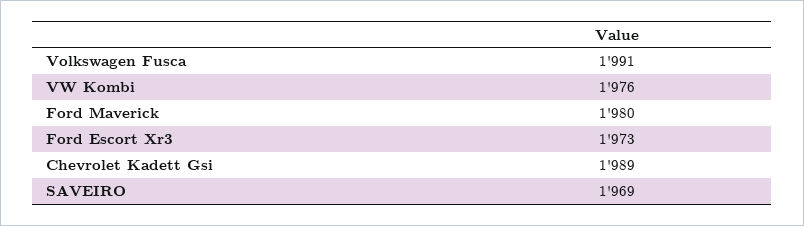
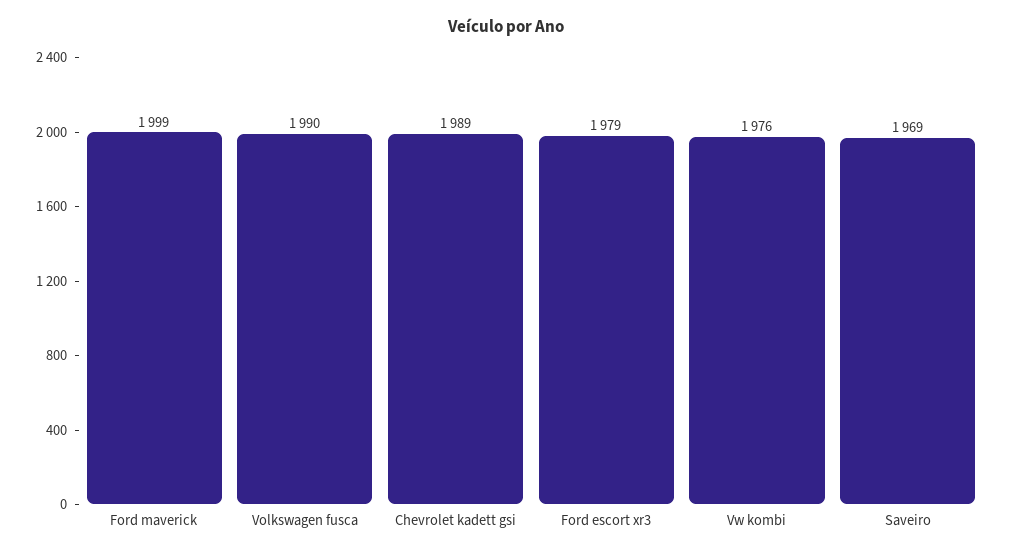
Volkswagen Fusca: 1991 -> 1990
Ford Maverick: 1980 -> 1999
Ford Escort Xr3: 1973 -> 1979

